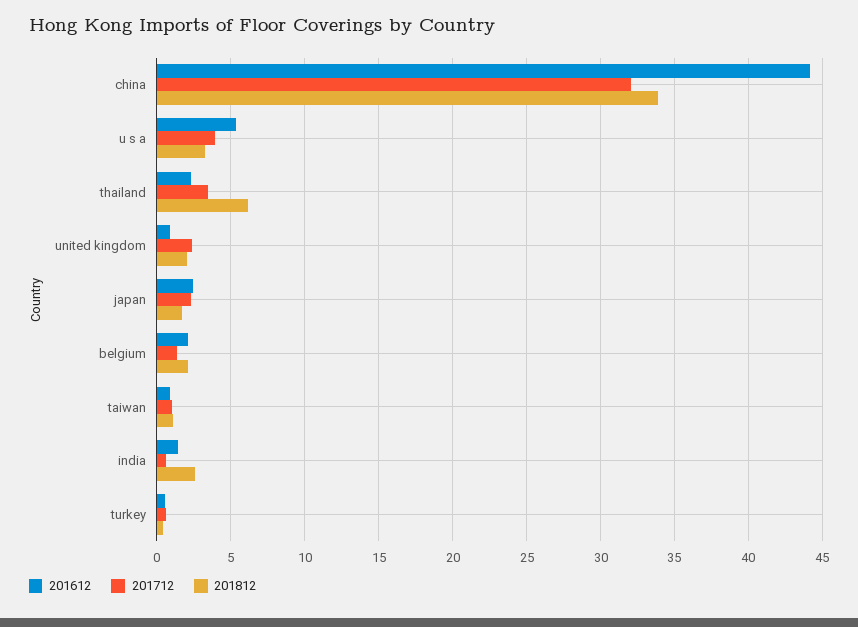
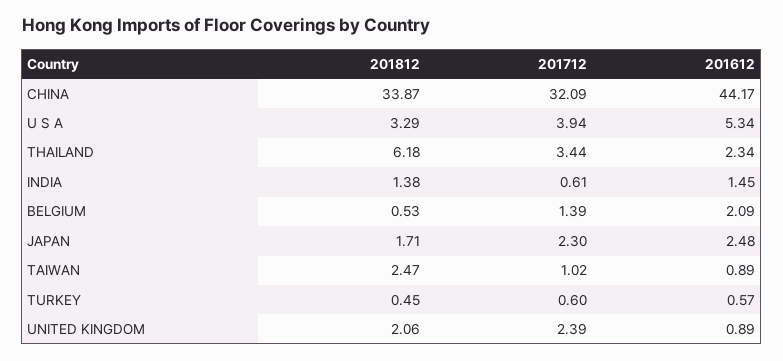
201812, belgium: 2 -> 0.53
201812, taiwan: 1 -> 2.47
201812, india: 2.5 -> 1.38

